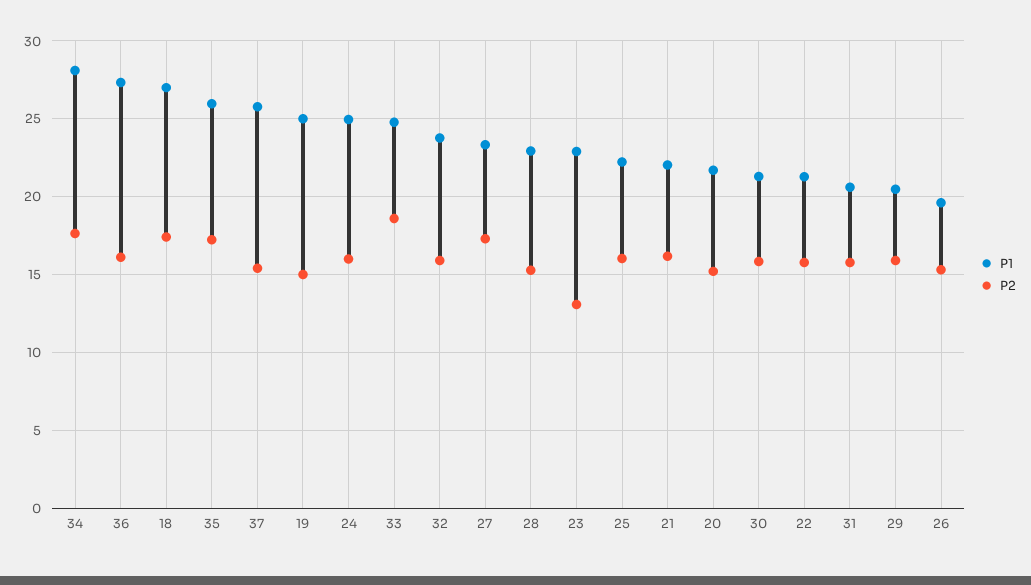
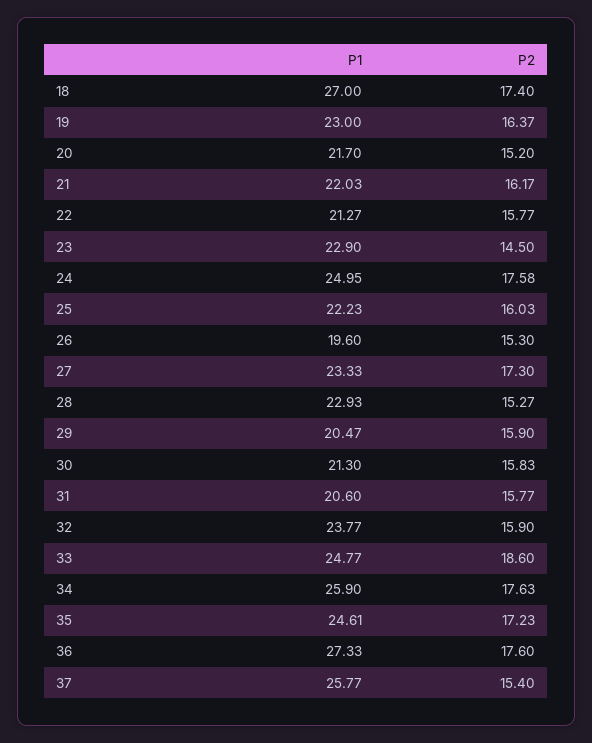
P1, 34: 28 -> 25.9
P2, 36: 16 -> 17.6
P1, 35: 26 -> 24.61
P1, 19: 25 -> 23
P2, 19: 15 -> 16.37
P2, 24: 16 -> 17.58
P2, 23: 13 -> 14.5

